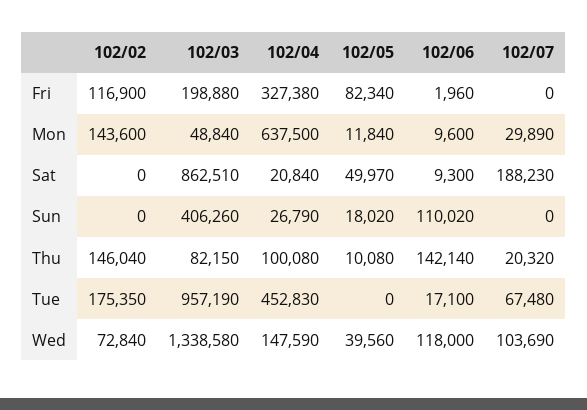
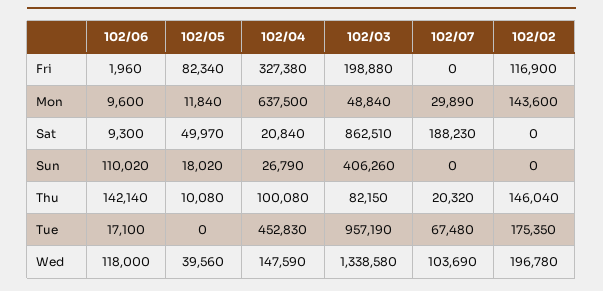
102/02, Wed: 72840 -> 196780

